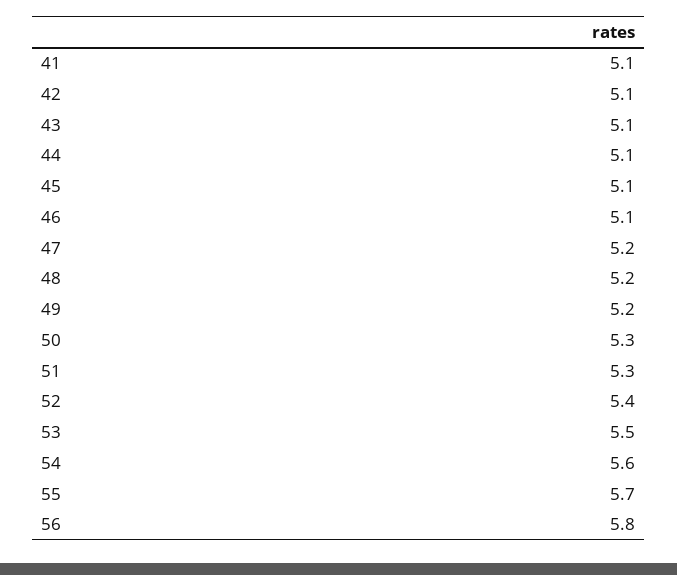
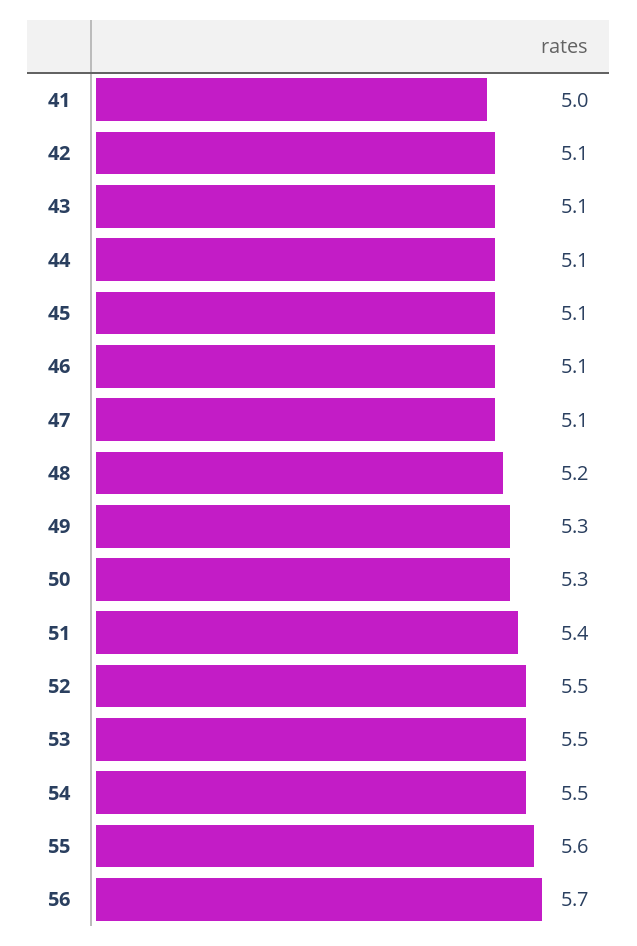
41: 5.1 -> 5
47: 5.2 -> 5.1
49: 5.2 -> 5.3
51: 5.3 -> 5.4
52: 5.4 -> 5.5
54: 5.6 -> 5.5
55: 5.7 -> 5.6
56: 5.8 -> 5.7

